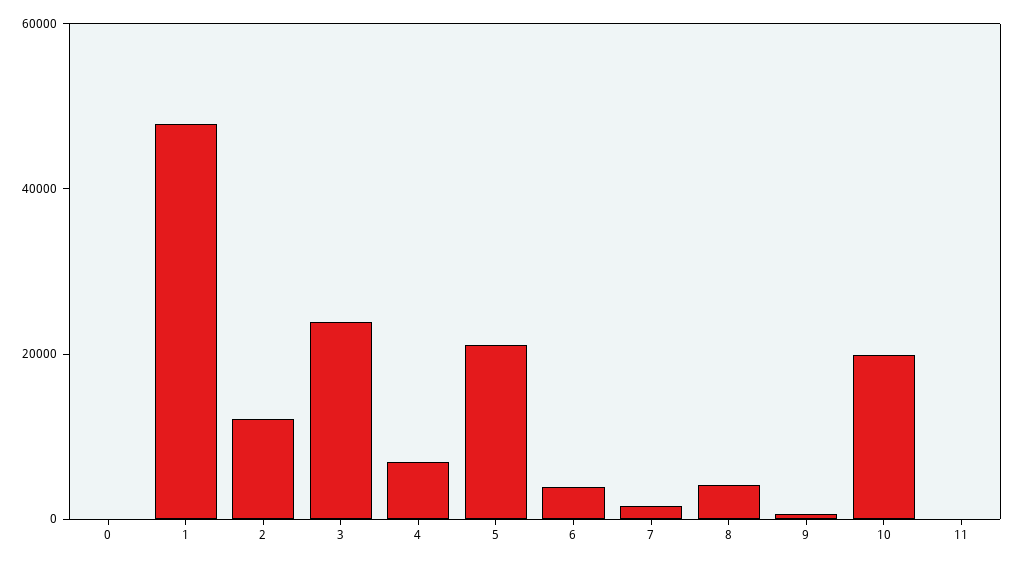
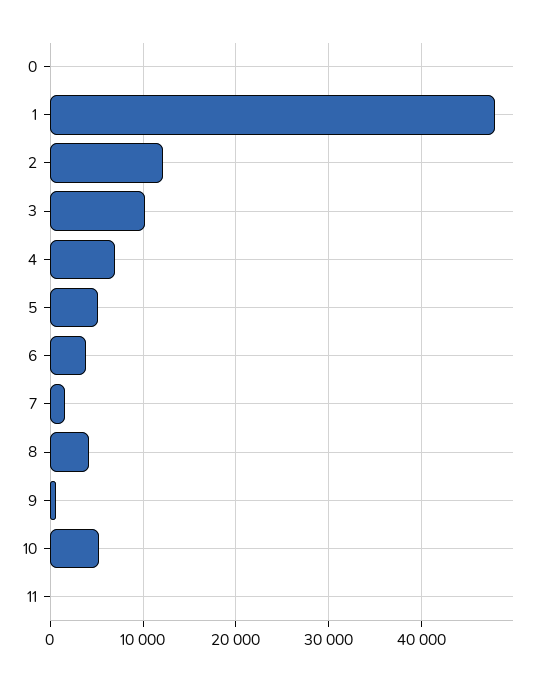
3: 25000 -> 10000
5: 20000 -> 5000
10: 20000 -> 5000

